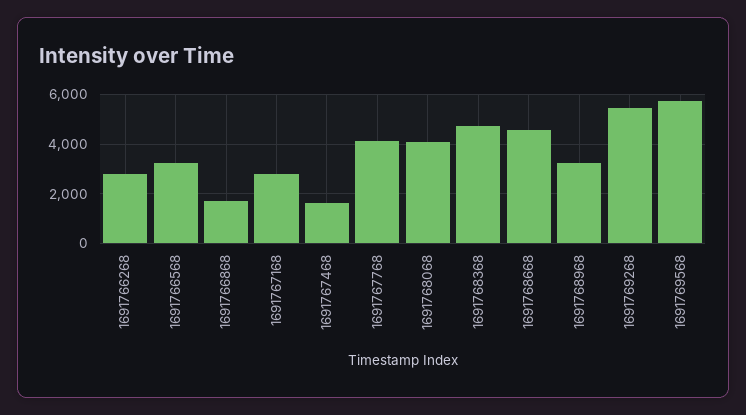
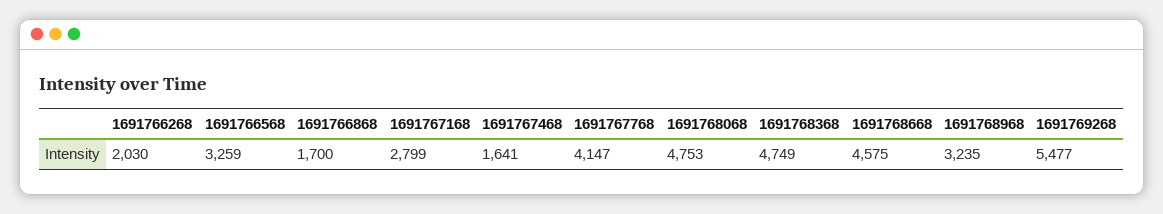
1691766268: 2750 -> 2030
1691768068: 4000 -> 4753
1691769568: 5750 -> none

